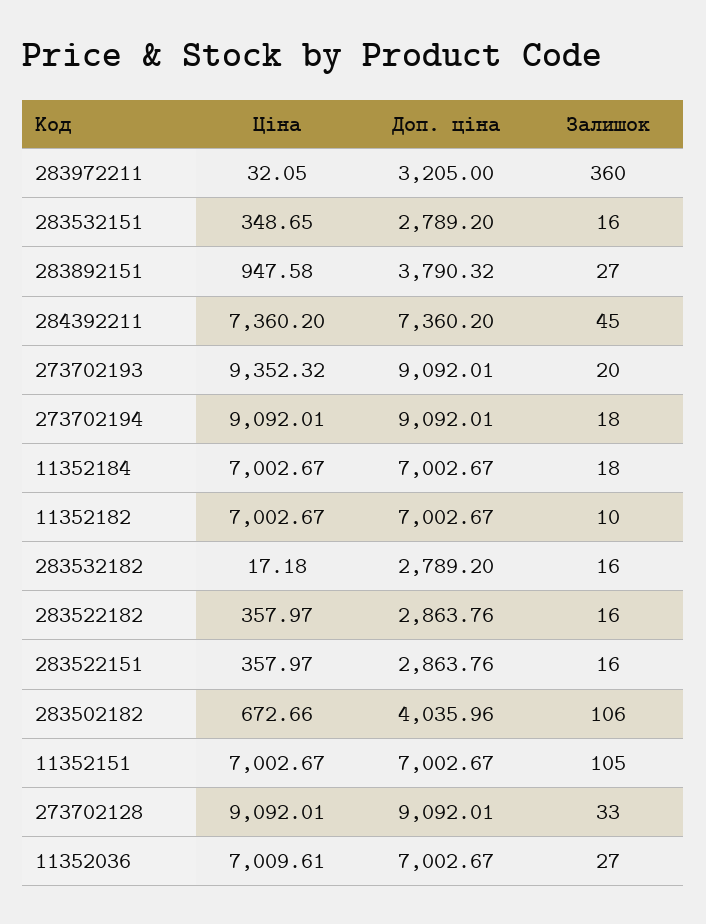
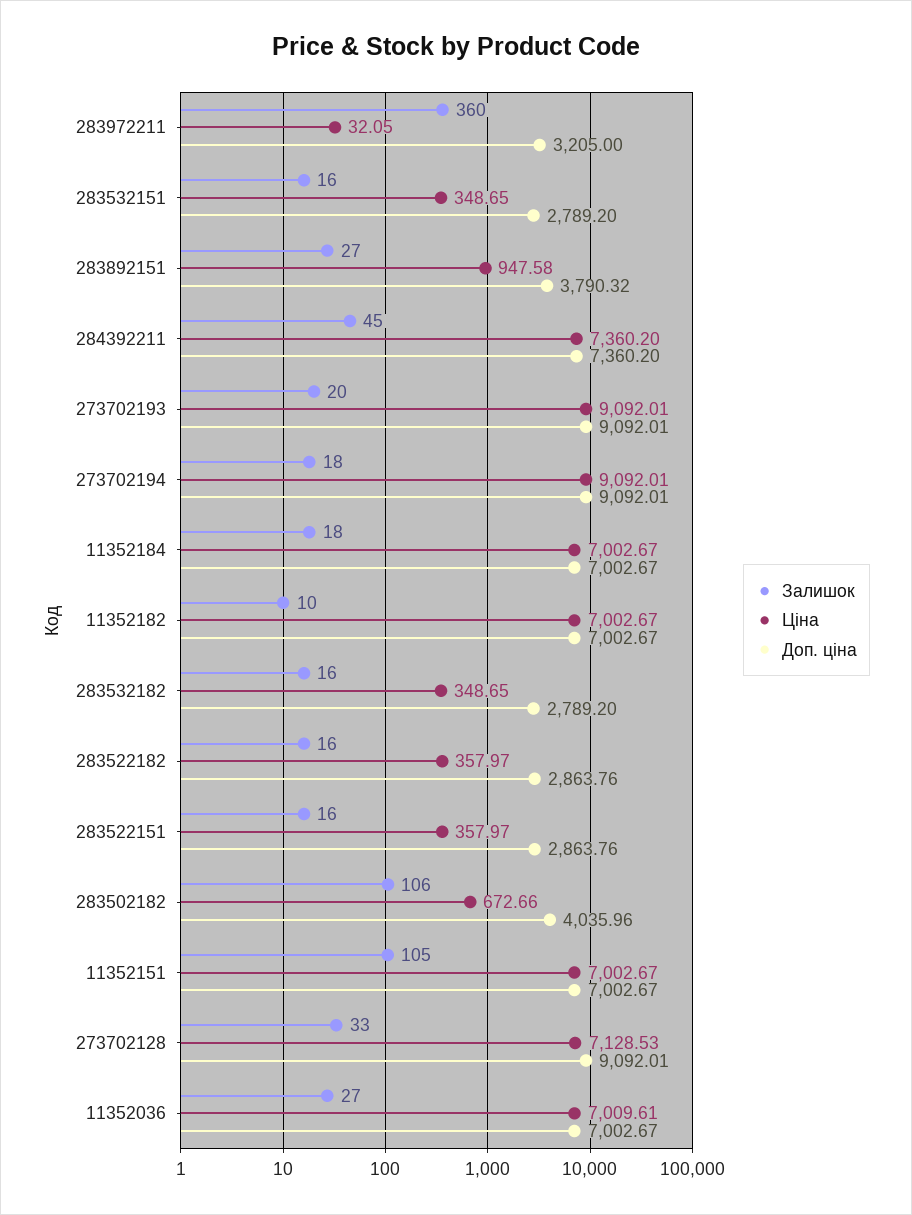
Ціна, 273702193: 9352.32 -> 9092.01
Ціна, 283532182: 17.18 -> 348.65
Ціна, 273702128: 9092.01 -> 7128.53

